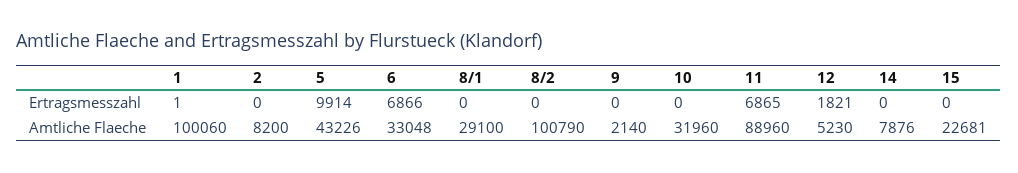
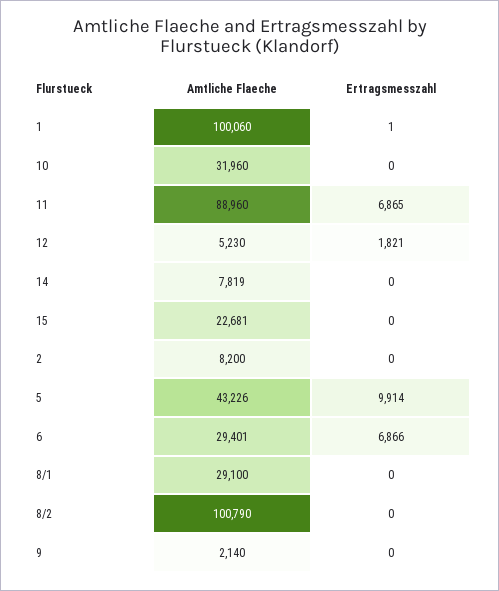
6, Amtliche Flaeche: 33048 -> 29401
14, Amtliche Flaeche: 7876 -> 7819

